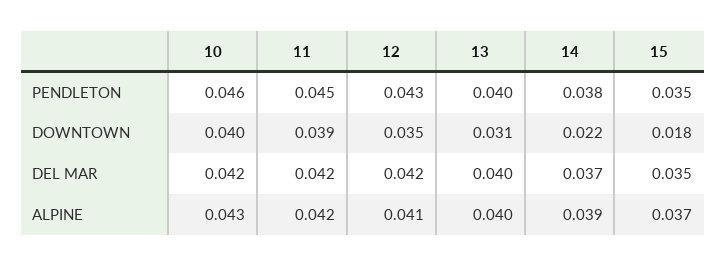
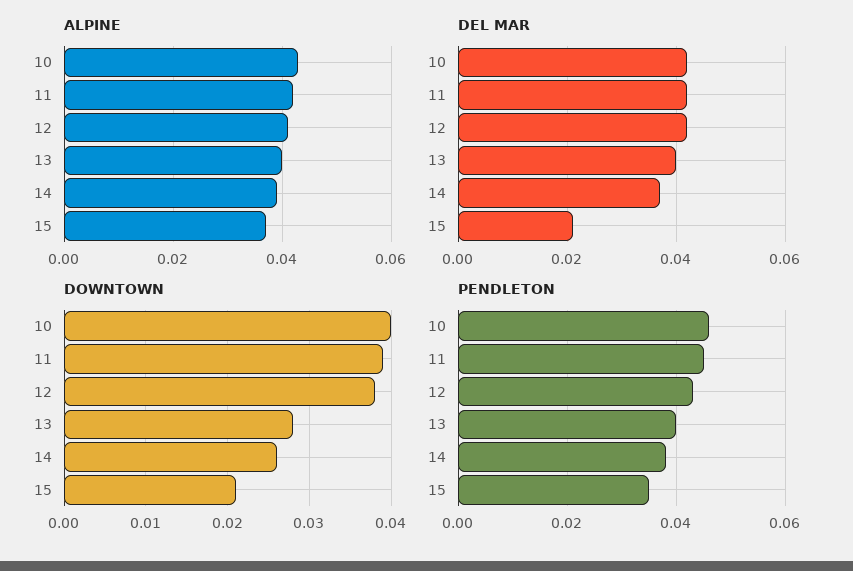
DOWNTOWN, 12: 0.035 -> 0.038
DOWNTOWN, 13: 0.031 -> 0.028
DOWNTOWN, 14: 0.022 -> 0.026
DOWNTOWN, 15: 0.018 -> 0.021
DEL MAR, 15: 0.035 -> 0.02

